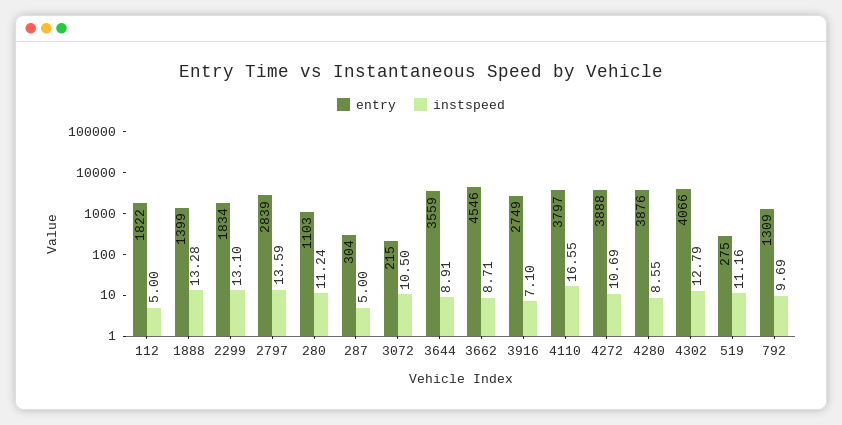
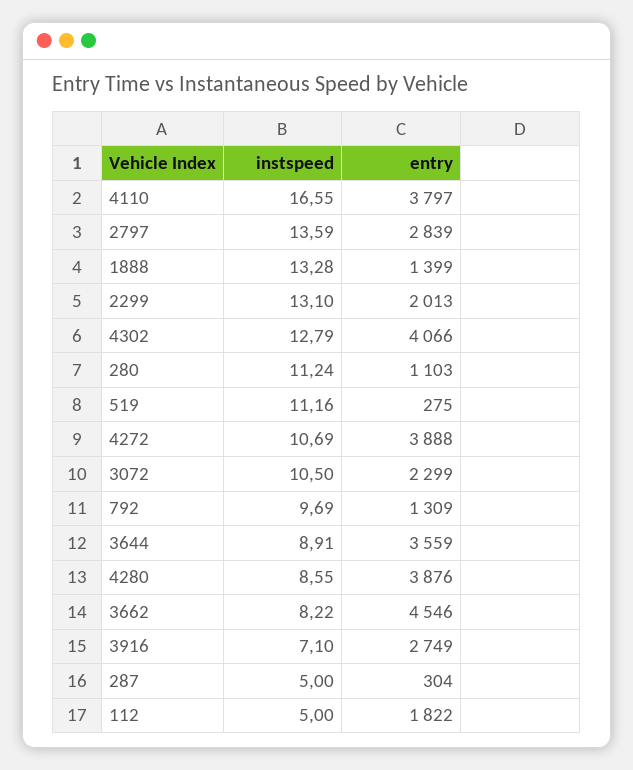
entry, 2299: 1834 -> 2013
entry, 3072: 215 -> 2299
instspeed, 3662: 8.71 -> 8.22

